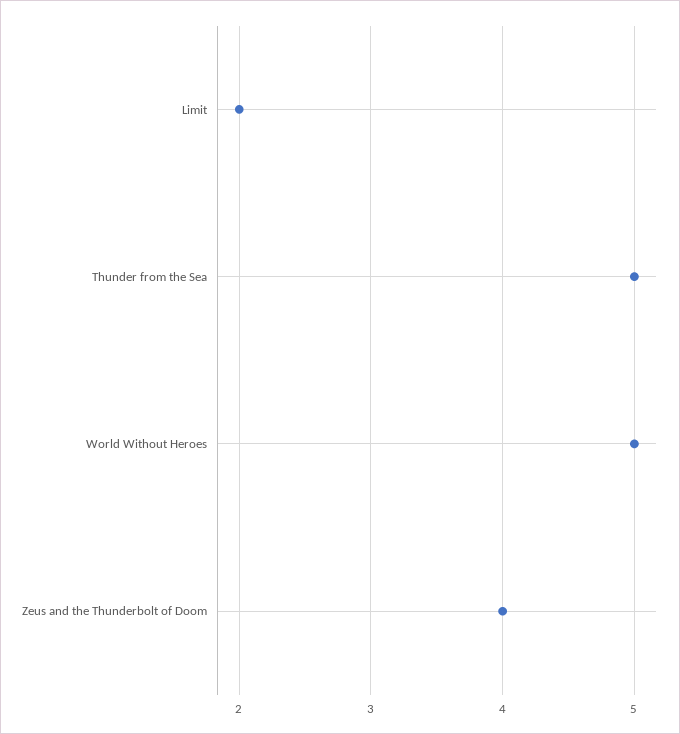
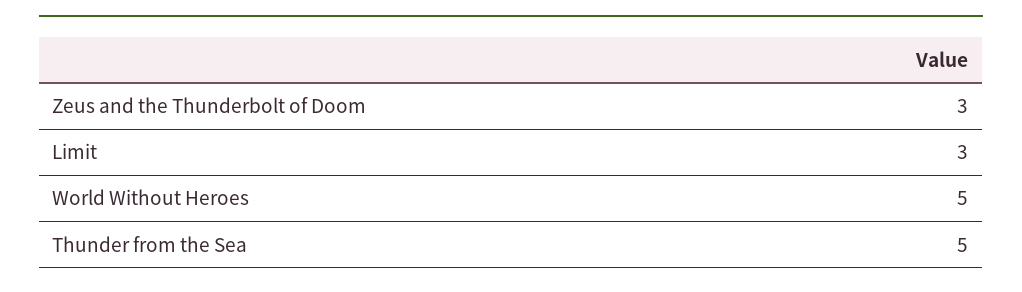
Limit: 2 -> 3
Zeus and the Thunderbolt of Doom: 4 -> 3

